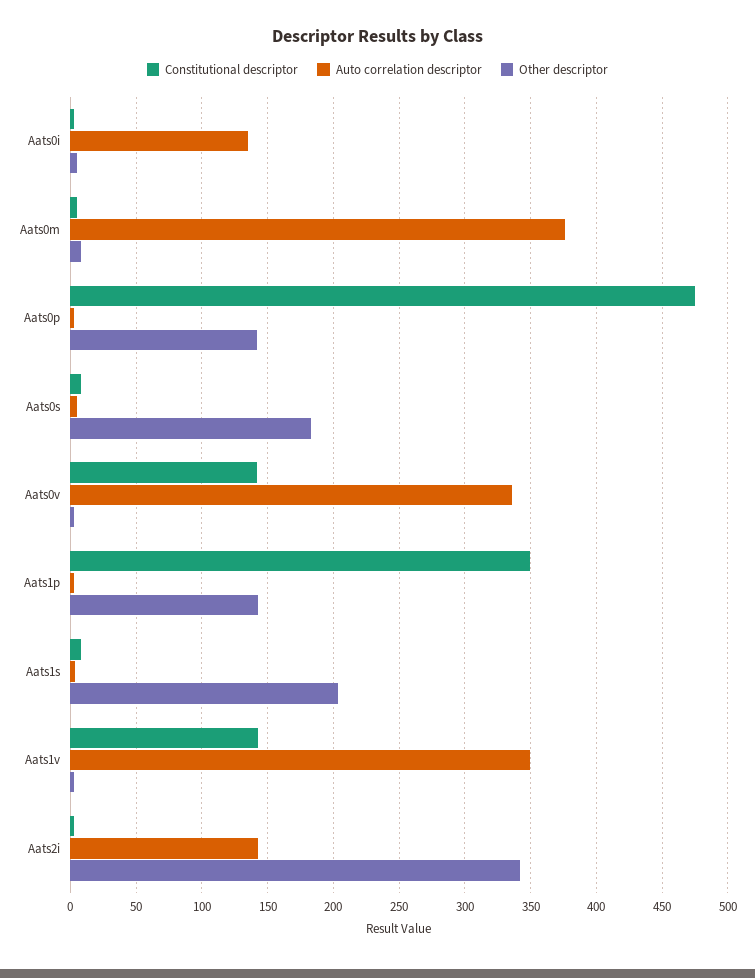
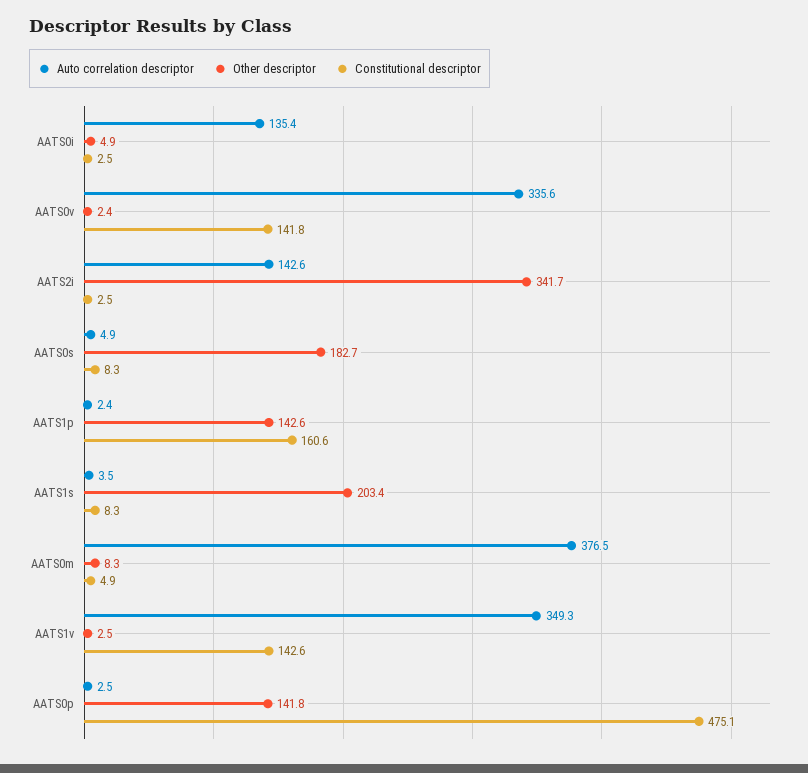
Constitutional descriptor, Aats1p: 350 -> 160.6

